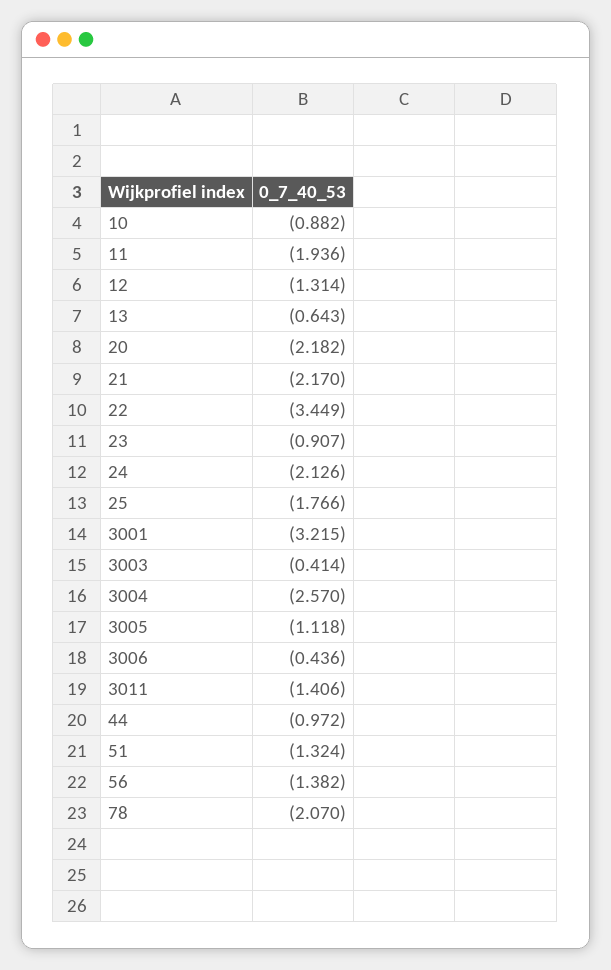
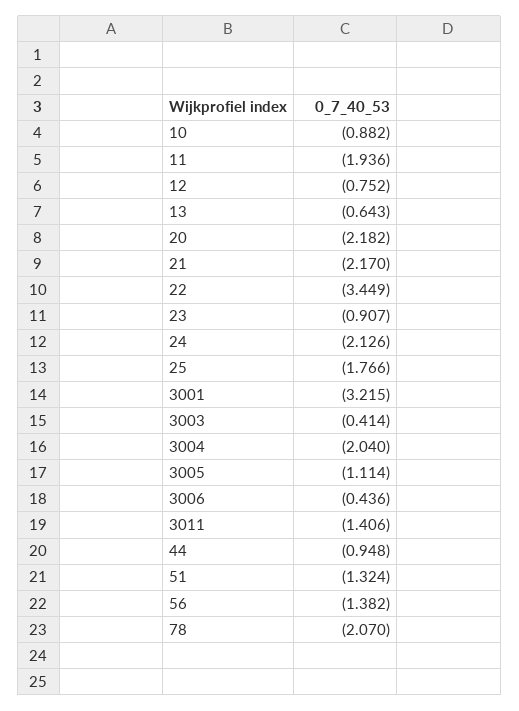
12: -1.314 -> -0.752
3004: -2.57 -> -2.04
3005: -1.118 -> -1.114
44: -0.972 -> -0.948

